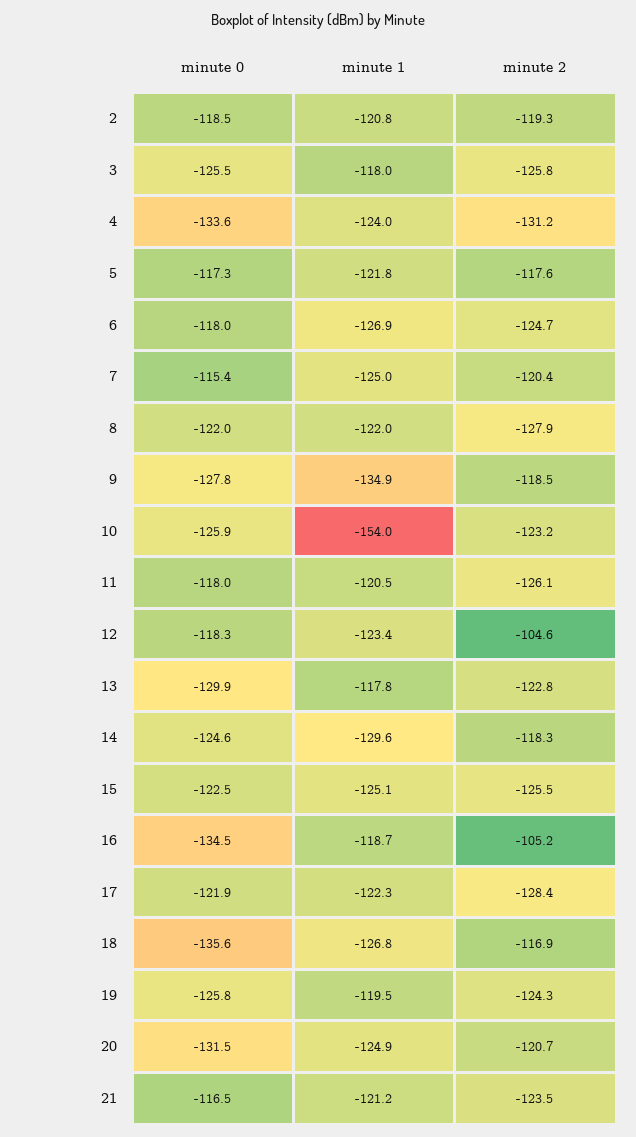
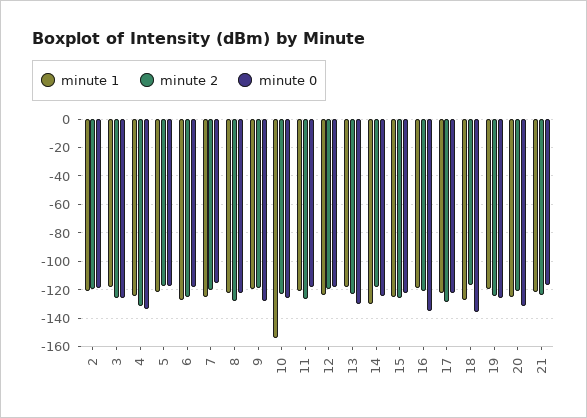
minute 1, 9: -134.9 -> -120
minute 2, 12: -104.6 -> -120
minute 2, 16: -105.2 -> -120

